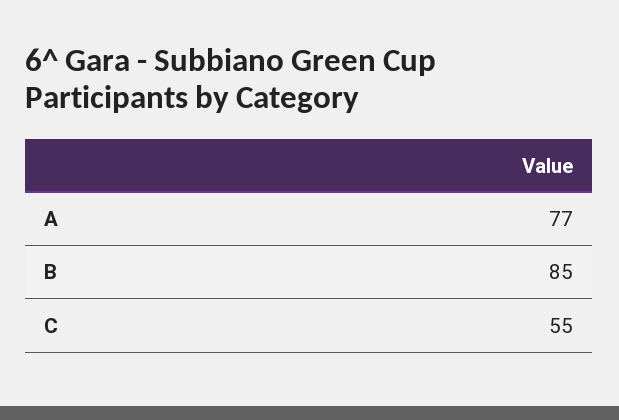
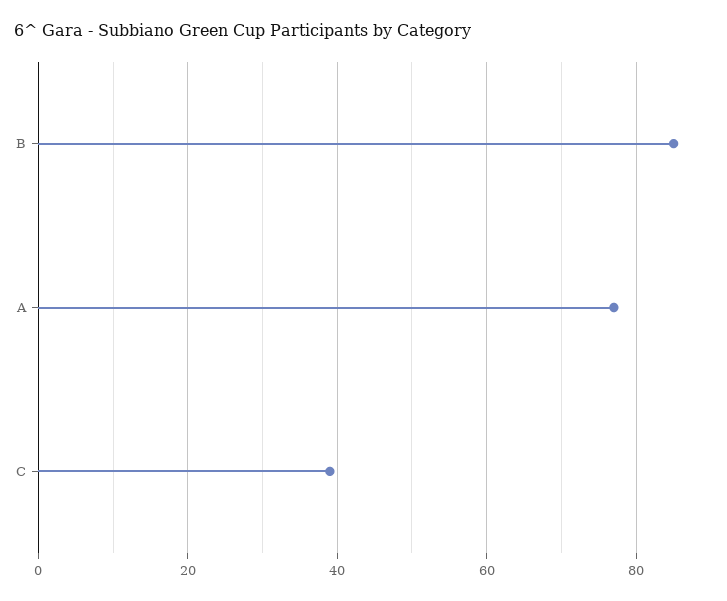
C: 55 -> 40

